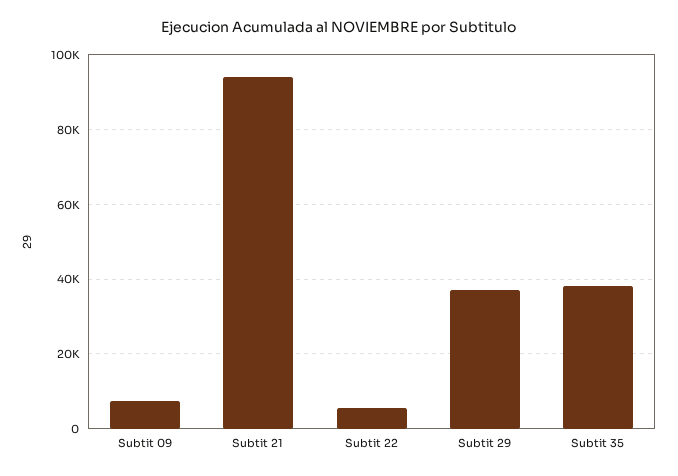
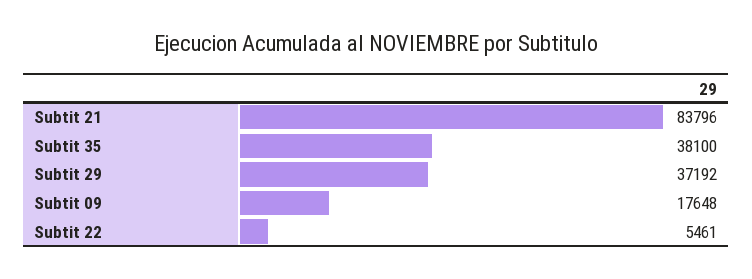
Subtit 09: 8000 -> 17648
Subtit 21: 94000 -> 83796

